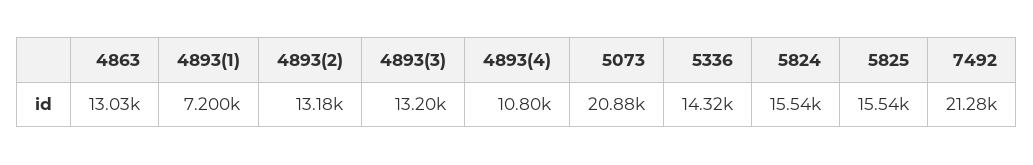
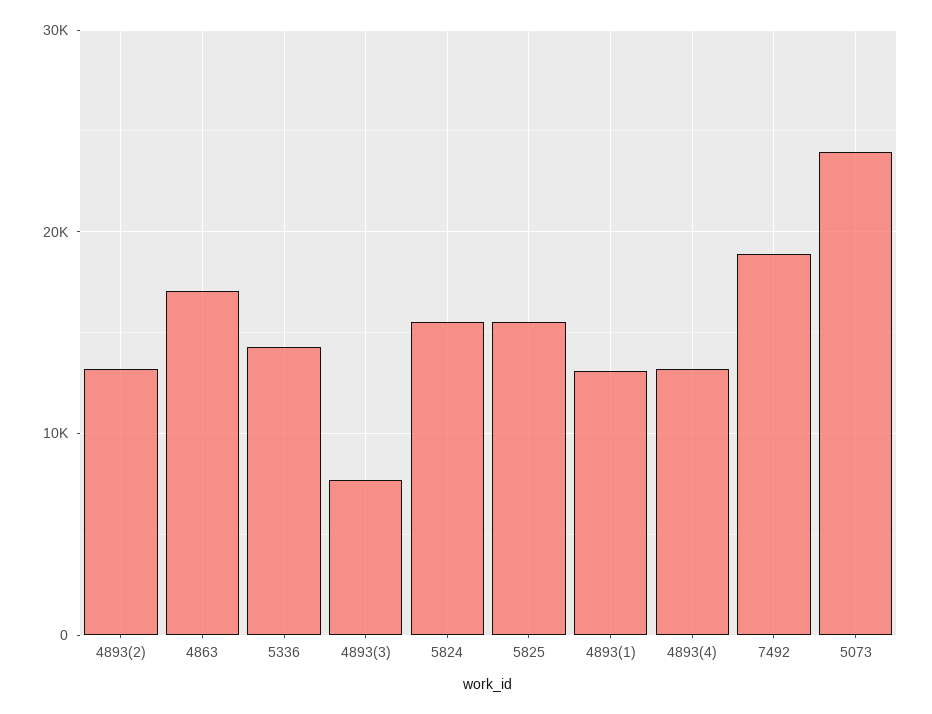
4863: 13030 -> 17000
4893(1): 7200 -> 13000
4893(3): 13200 -> 8000
4893(4): 10800 -> 13000
5073: 20880 -> 24000
7492: 21280 -> 19000

